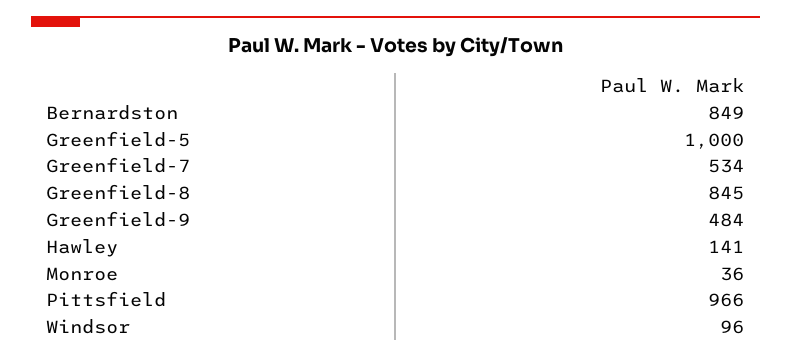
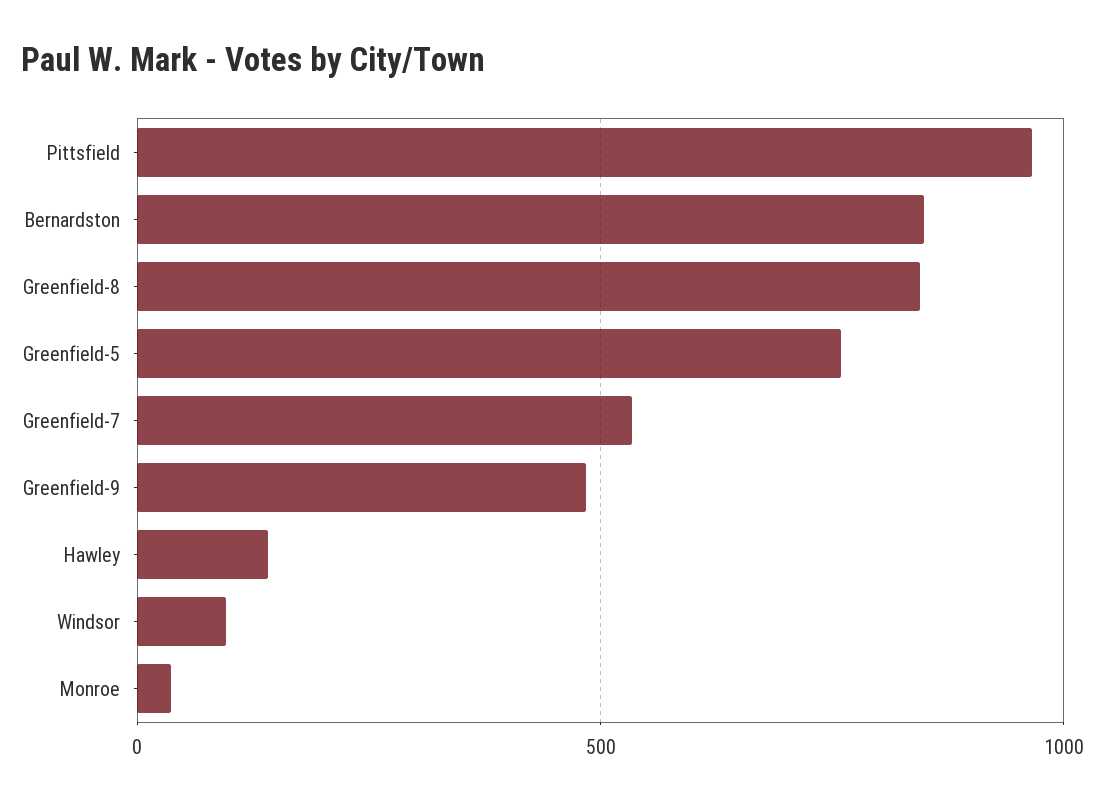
Greenfield-5: 1000 -> 750

